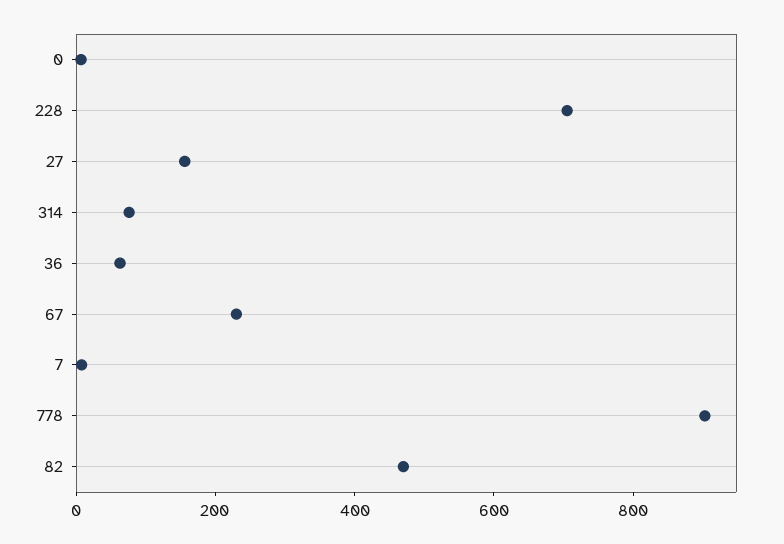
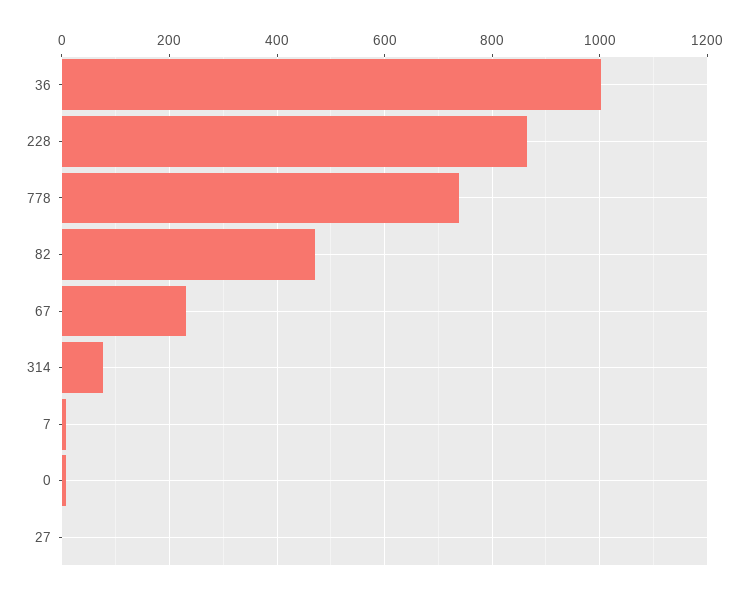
228: 700 -> 860
27: 150 -> 0
36: 50 -> 1000
778: 900 -> 740

